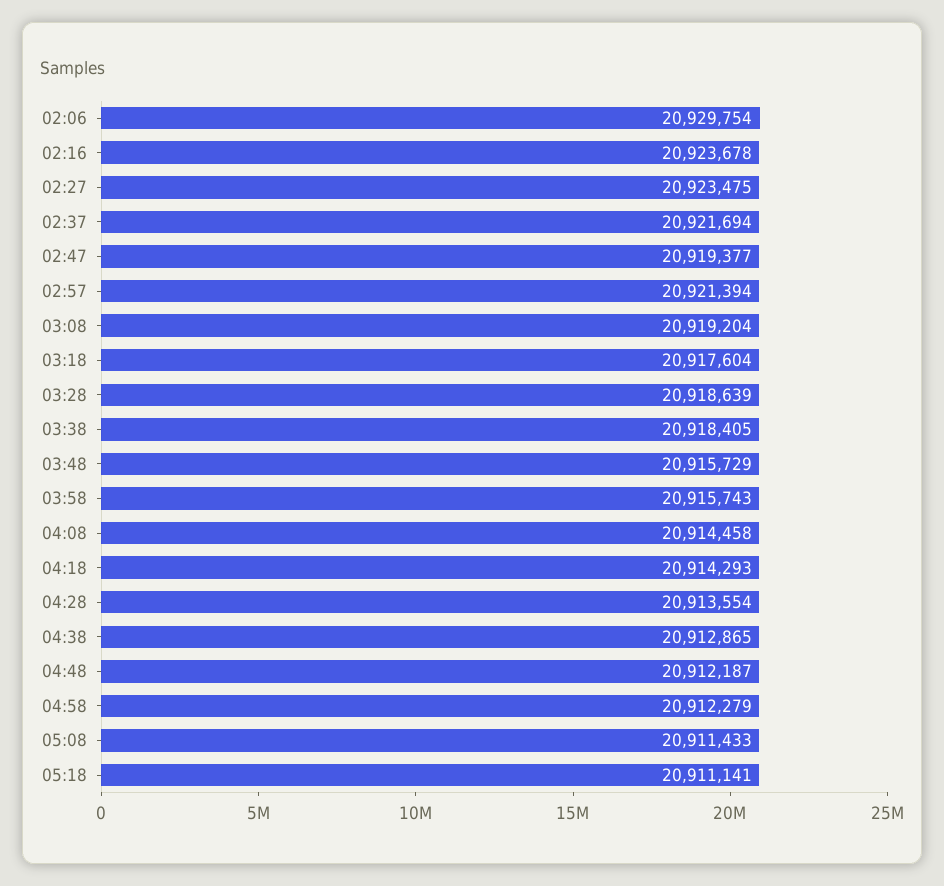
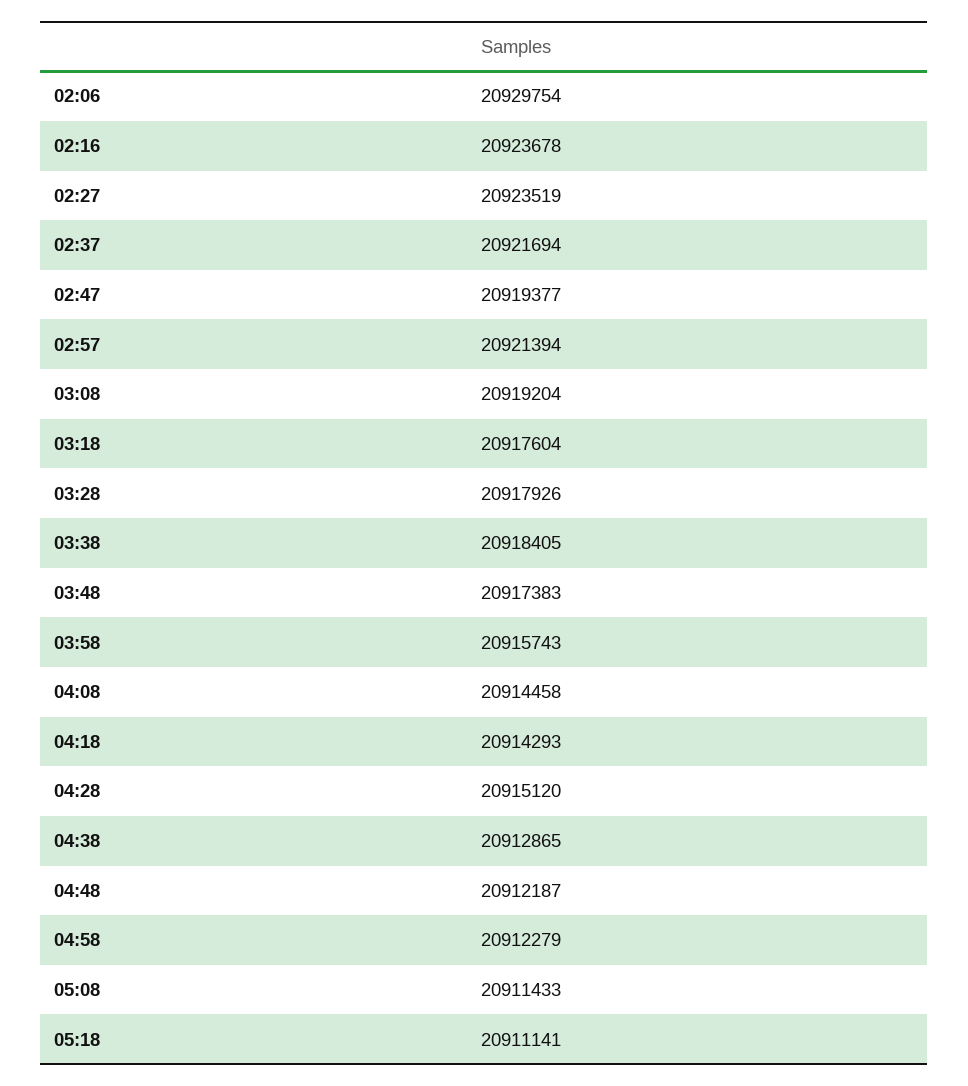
02:27: 20923475 -> 20923519
03:28: 20918639 -> 20917926
03:48: 20915729 -> 20917383
04:28: 20913554 -> 20915120

